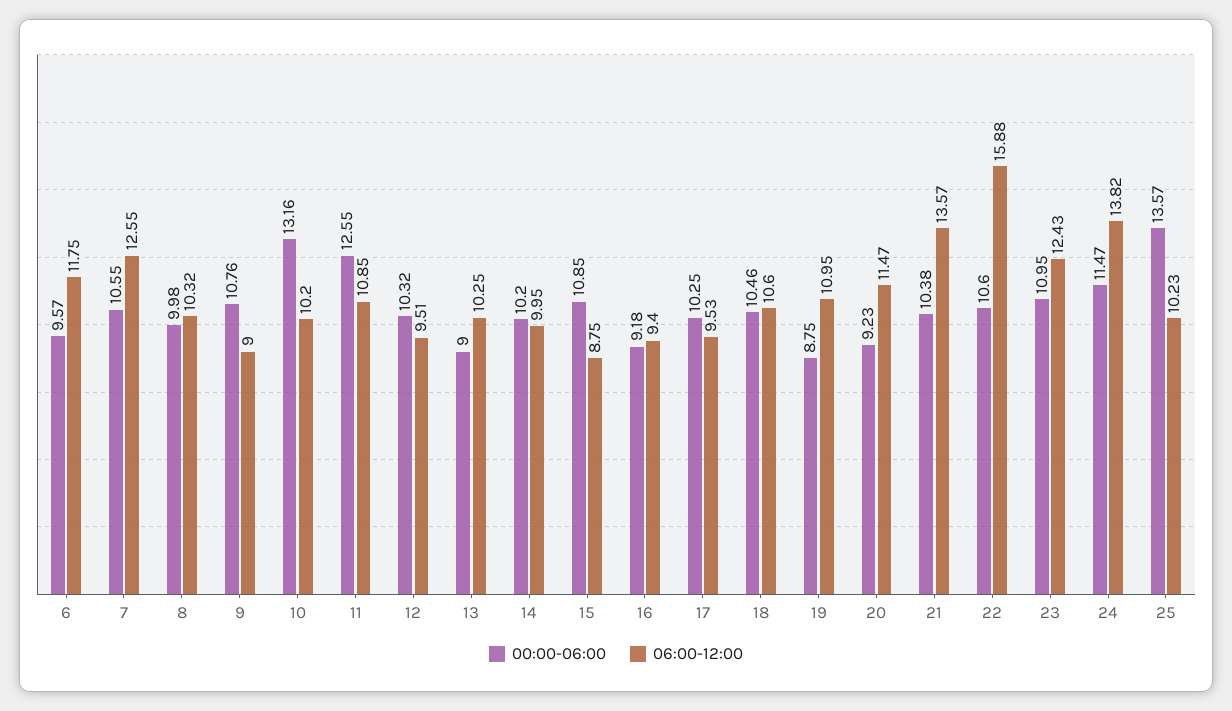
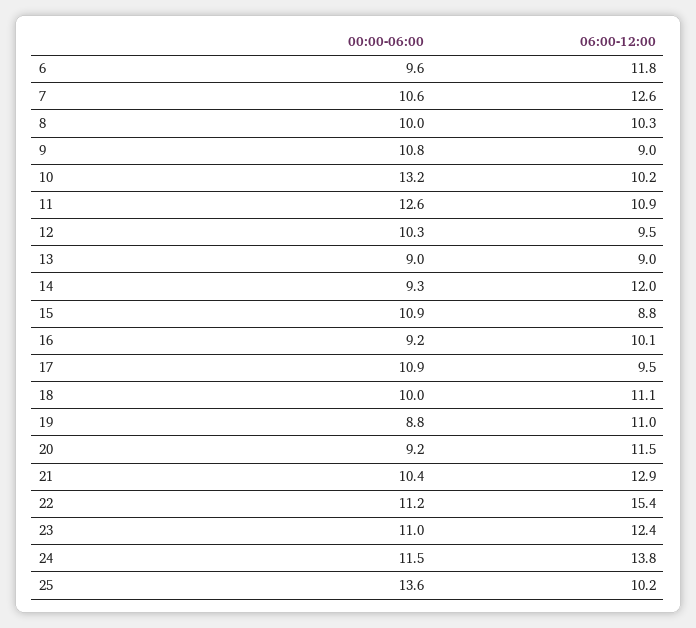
06:00-12:00, 13: 10.25 -> 9
00:00-06:00, 14: 10.2 -> 9.3
06:00-12:00, 14: 9.95 -> 12
06:00-12:00, 16: 9.4 -> 10.1
00:00-06:00, 17: 10.25 -> 10.9
00:00-06:00, 18: 10.46 -> 10
06:00-12:00, 18: 10.6 -> 11.1
06:00-12:00, 21: 13.57 -> 12.9
00:00-06:00, 22: 10.6 -> 11.2
06:00-12:00, 22: 15.88 -> 15.4

